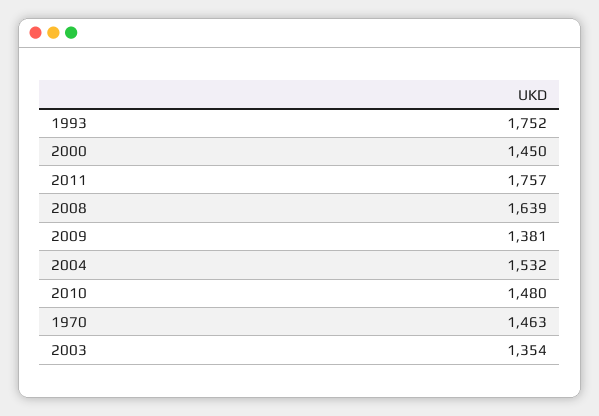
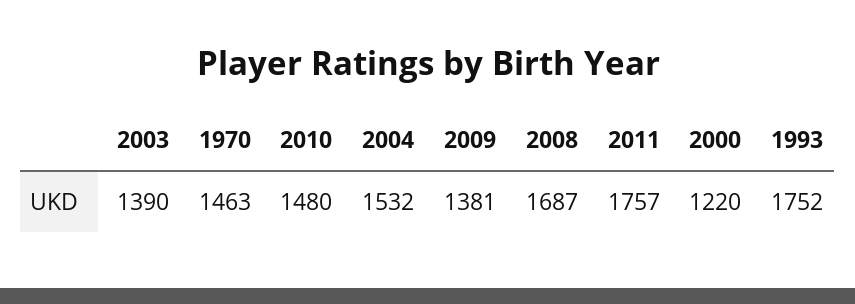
2000: 1450 -> 1220
2008: 1639 -> 1687
2003: 1354 -> 1390

